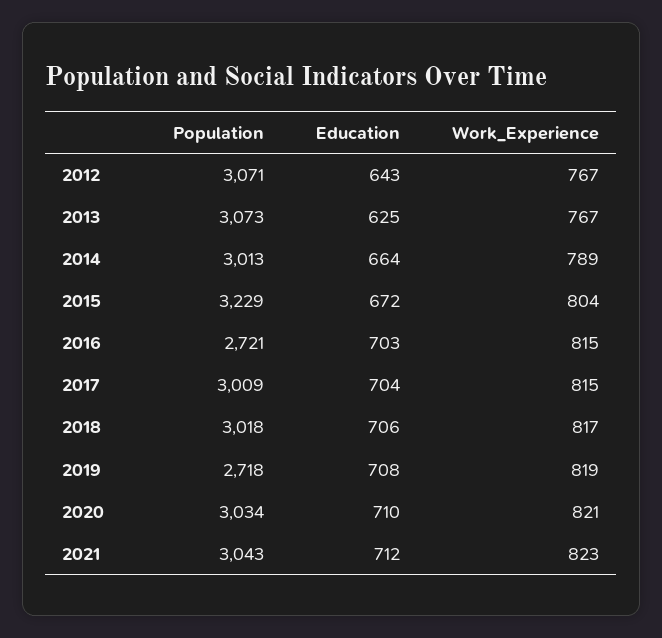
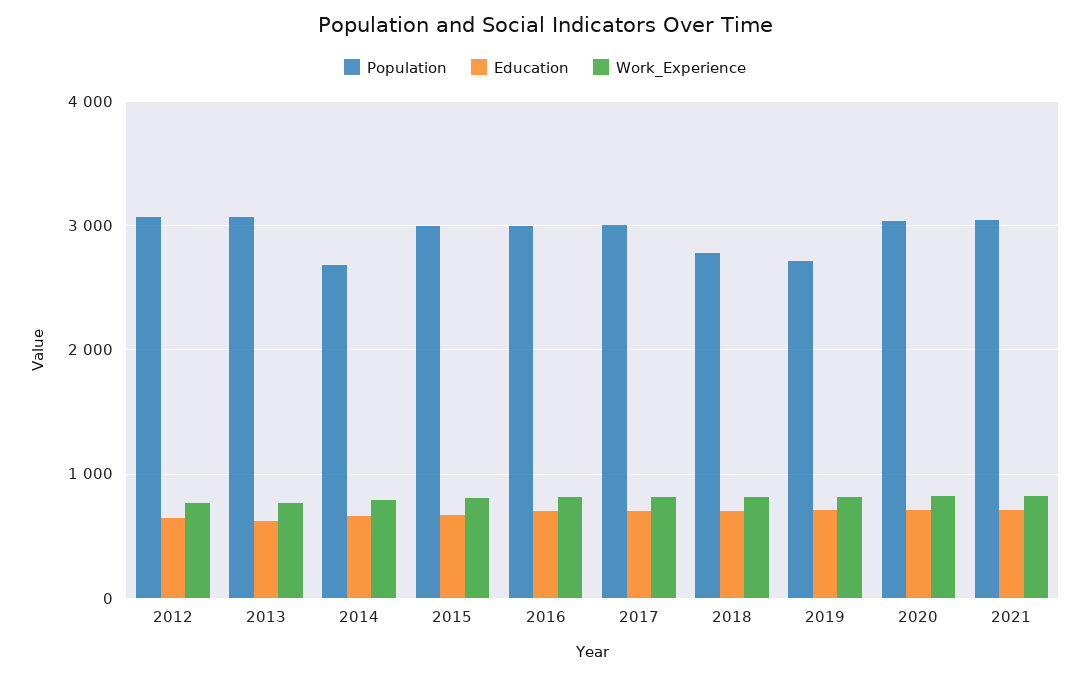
Population, 2014: 3013 -> 2700
Population, 2015: 3229 -> 3000
Population, 2016: 2721 -> 3000
Population, 2018: 3018 -> 2800

